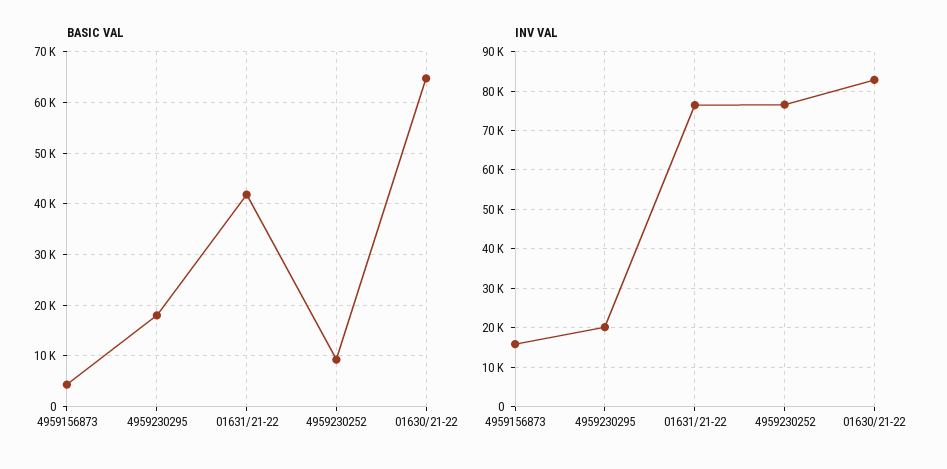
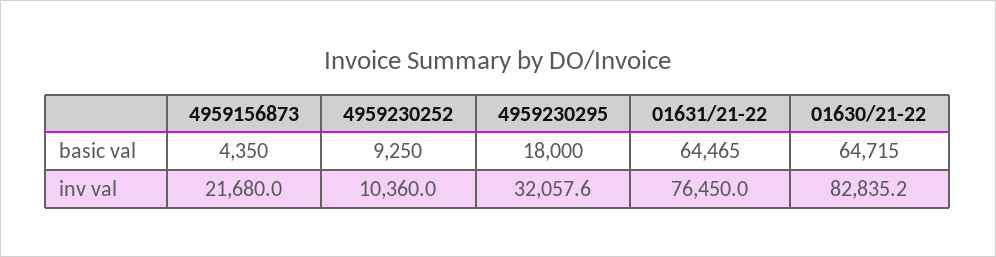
BASIC VAL, 01631/21-22: 42000 -> 64465
INV VAL, 4959156873: 16000 -> 21680
INV VAL, 4959230295: 20000 -> 32057.6
INV VAL, 4959230252: 76000 -> 10360

